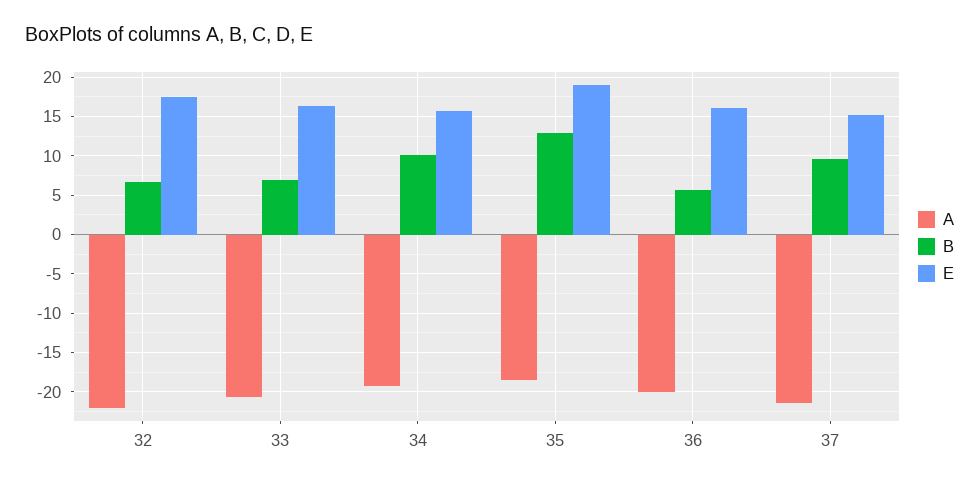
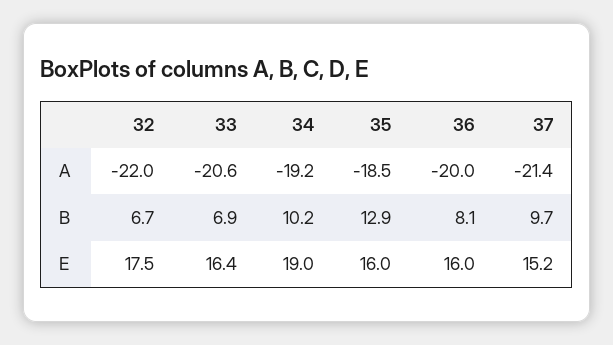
E, 34: 16 -> 19
E, 35: 19 -> 16
B, 36: 6 -> 8.1

